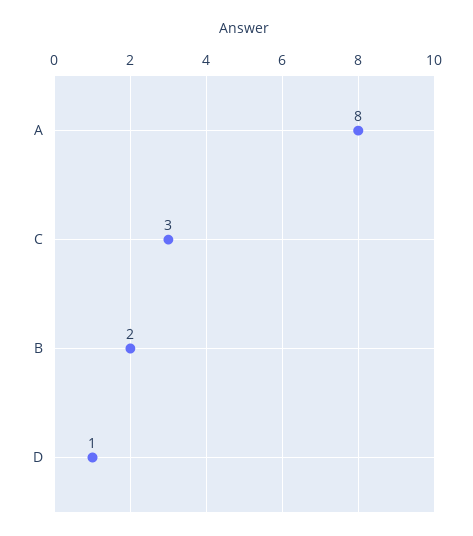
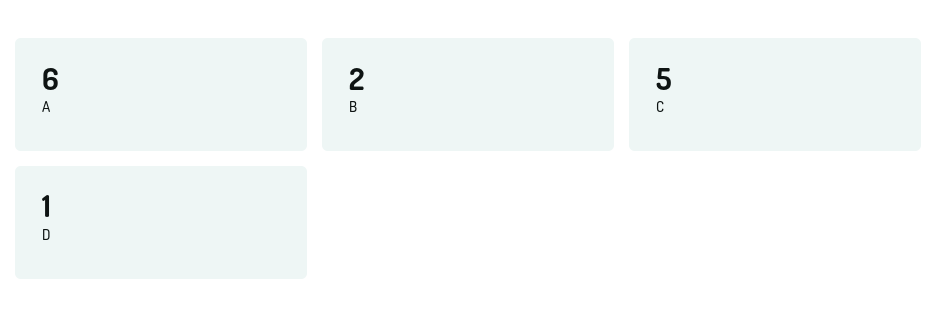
A: 8 -> 6
C: 3 -> 5

